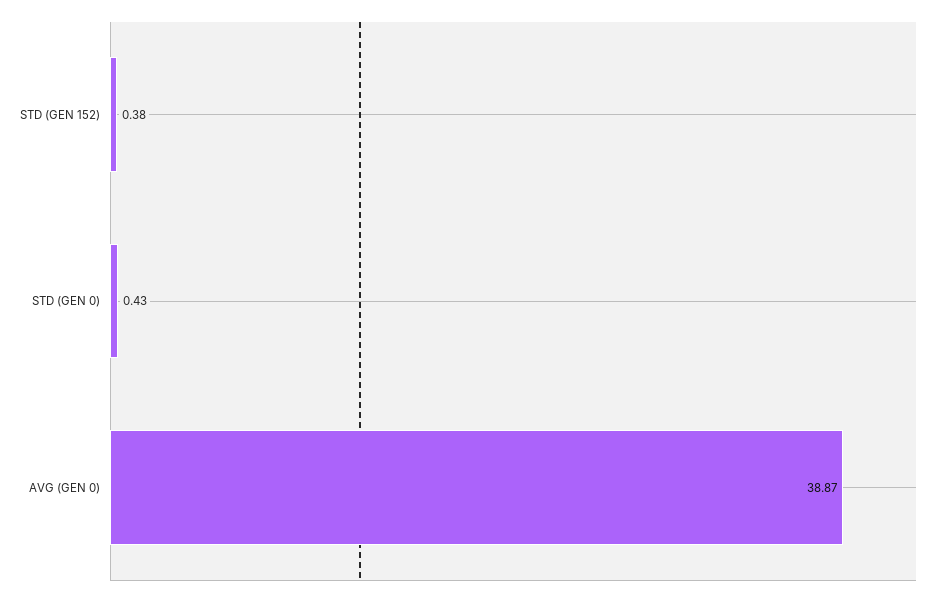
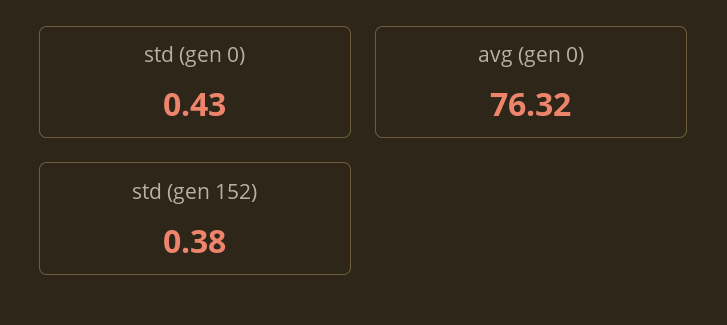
AVG (GEN 0): 38.87 -> 76.32

